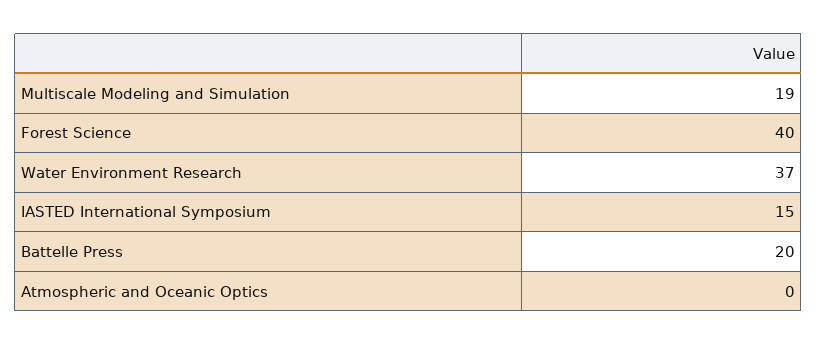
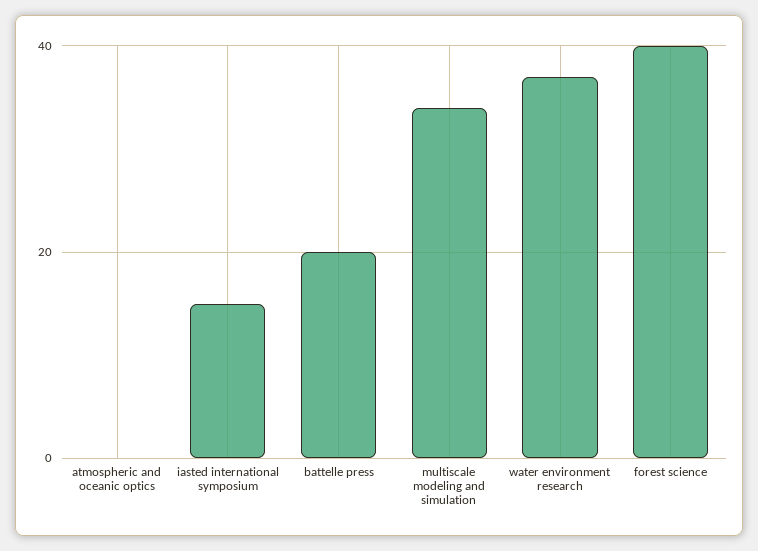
Multiscale Modeling and Simulation: 19 -> 35

